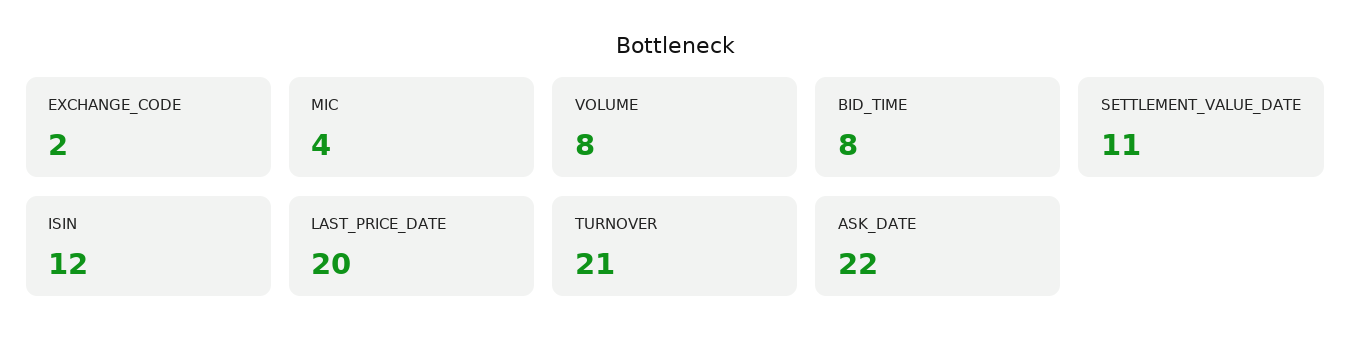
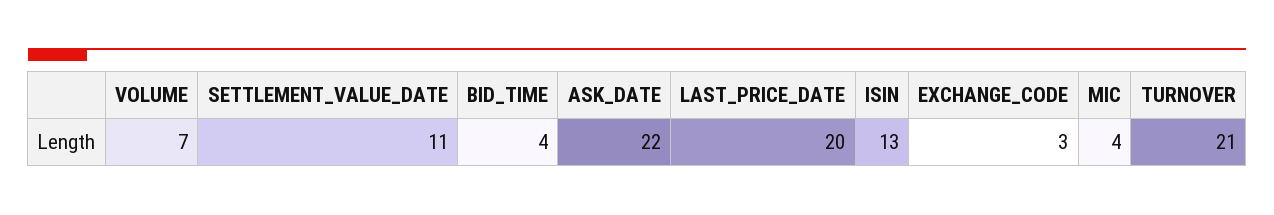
EXCHANGE_CODE: 2 -> 3
VOLUME: 8 -> 7
BID_TIME: 8 -> 4
ISIN: 12 -> 13

